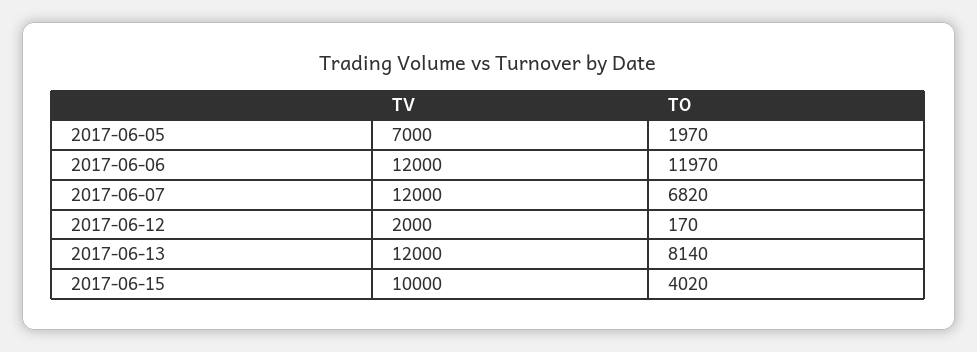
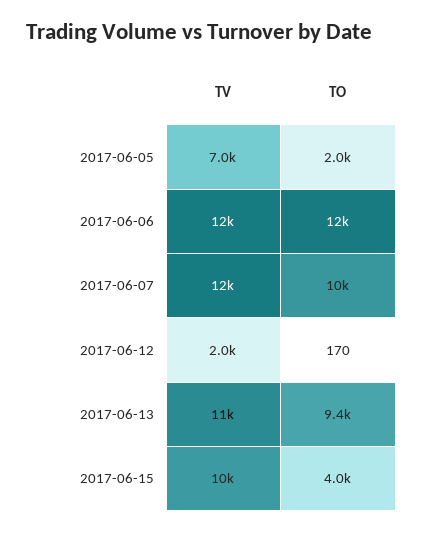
TO, 2017-06-07: 6820 -> 10000
TV, 2017-06-13: 12000 -> 11000
TO, 2017-06-13: 8140 -> 9400

